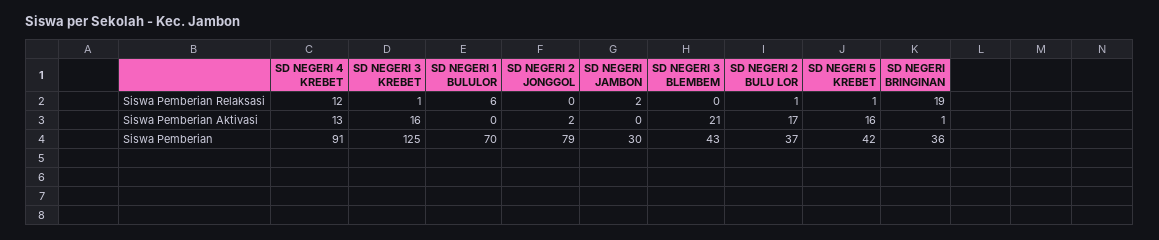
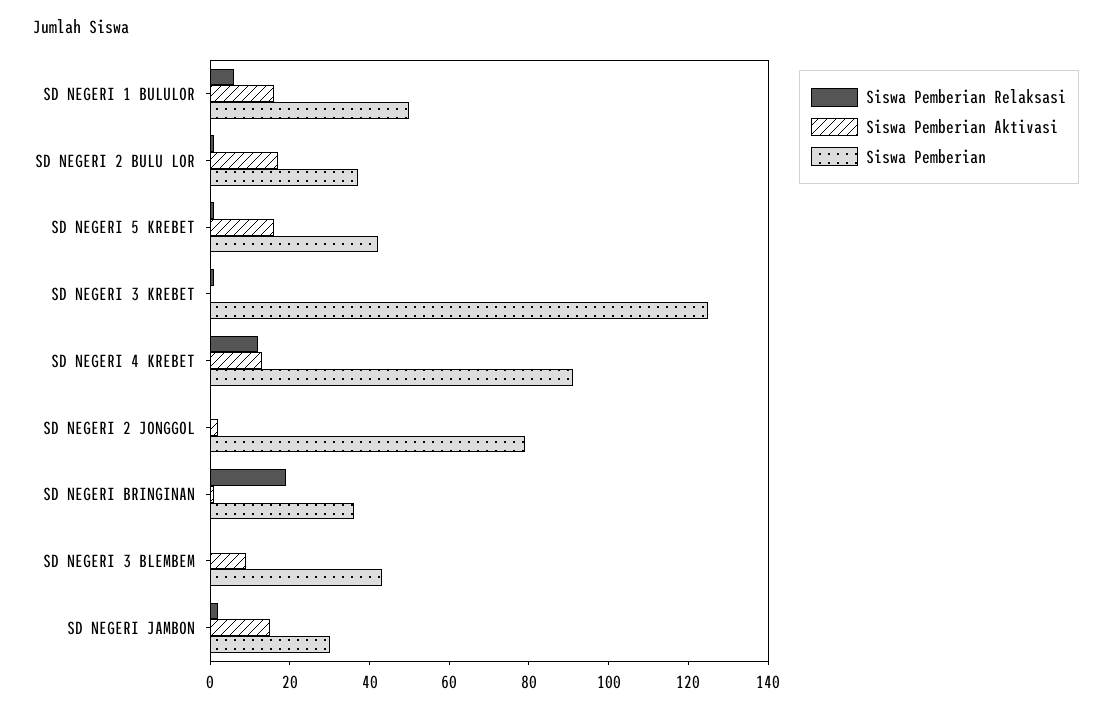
Siswa Pemberian Aktivasi, SD NEGERI 3 KREBET: 16 -> 0
Siswa Pemberian Aktivasi, SD NEGERI 1 BULULOR: 0 -> 15
Siswa Pemberian Aktivasi, SD NEGERI JAMBON: 0 -> 15
Siswa Pemberian Aktivasi, SD NEGERI 3 BLEMBEM: 21 -> 10
Siswa Pemberian, SD NEGERI 1 BULULOR: 70 -> 50

